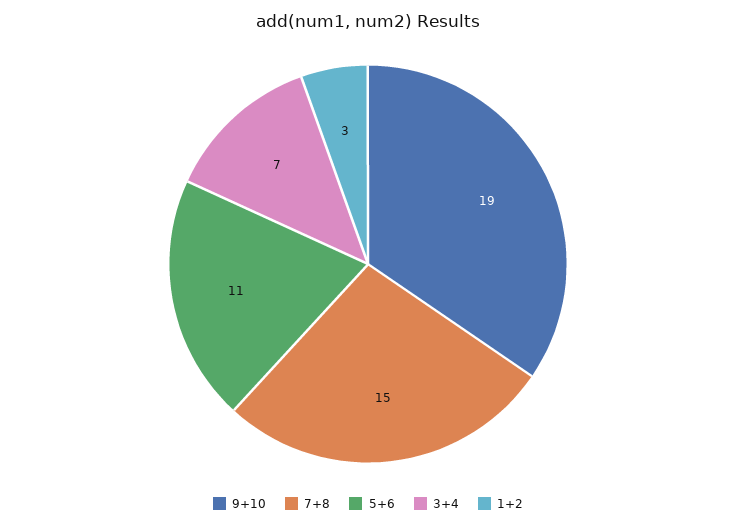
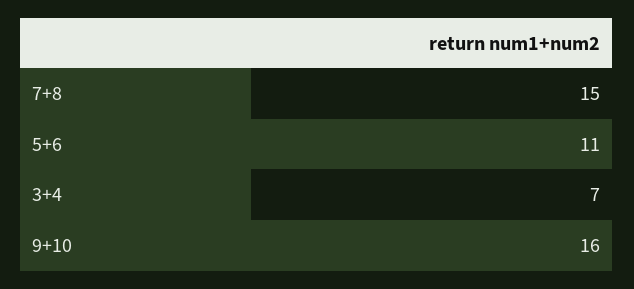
9+10: 19 -> 16
1+2: 3 -> none

